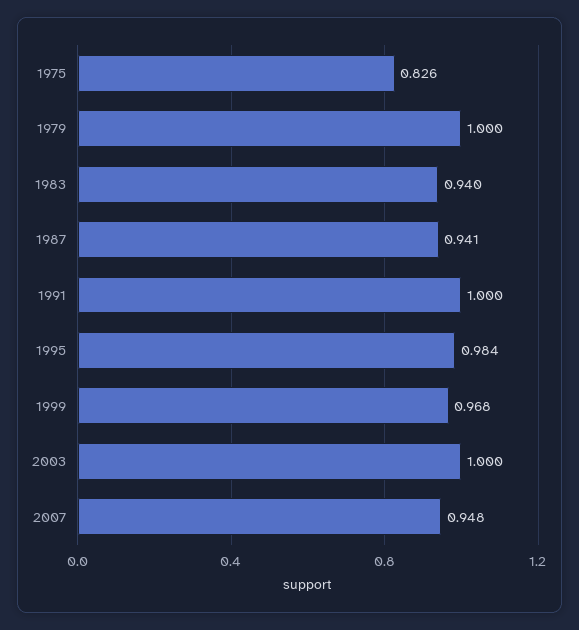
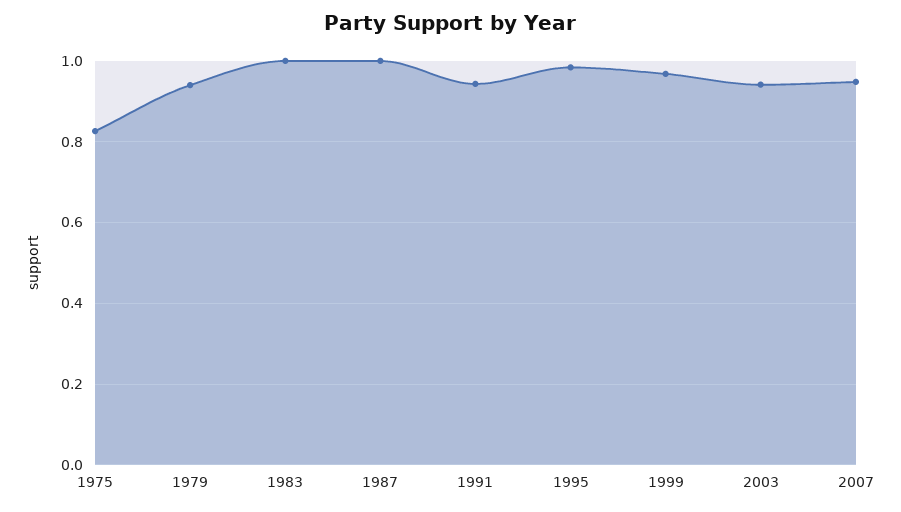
1979: 1 -> 0.94
1983: 0.94 -> 1
1987: 0.941 -> 1
1991: 1 -> 0.94
2003: 1 -> 0.94

